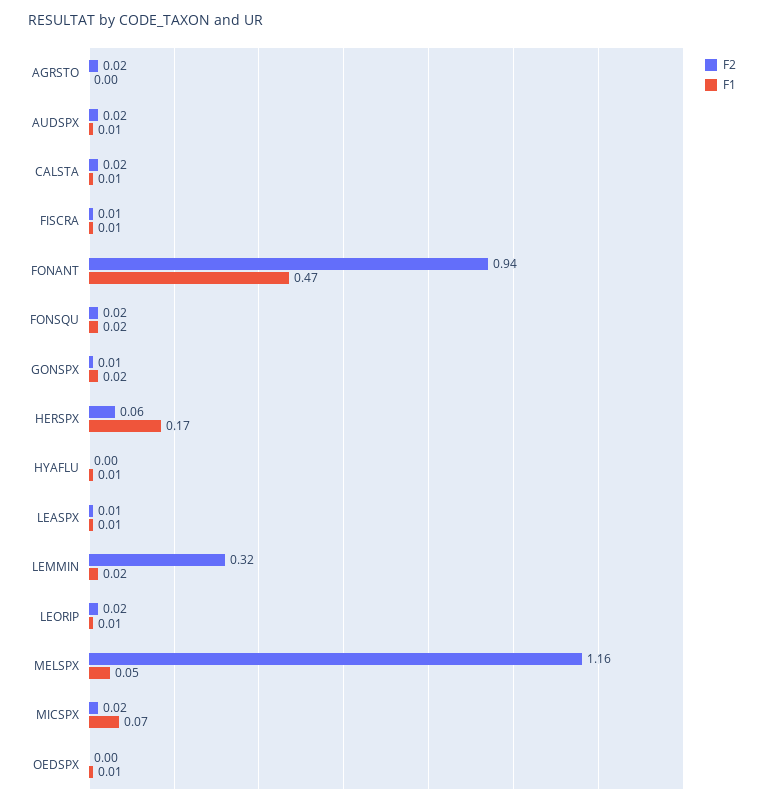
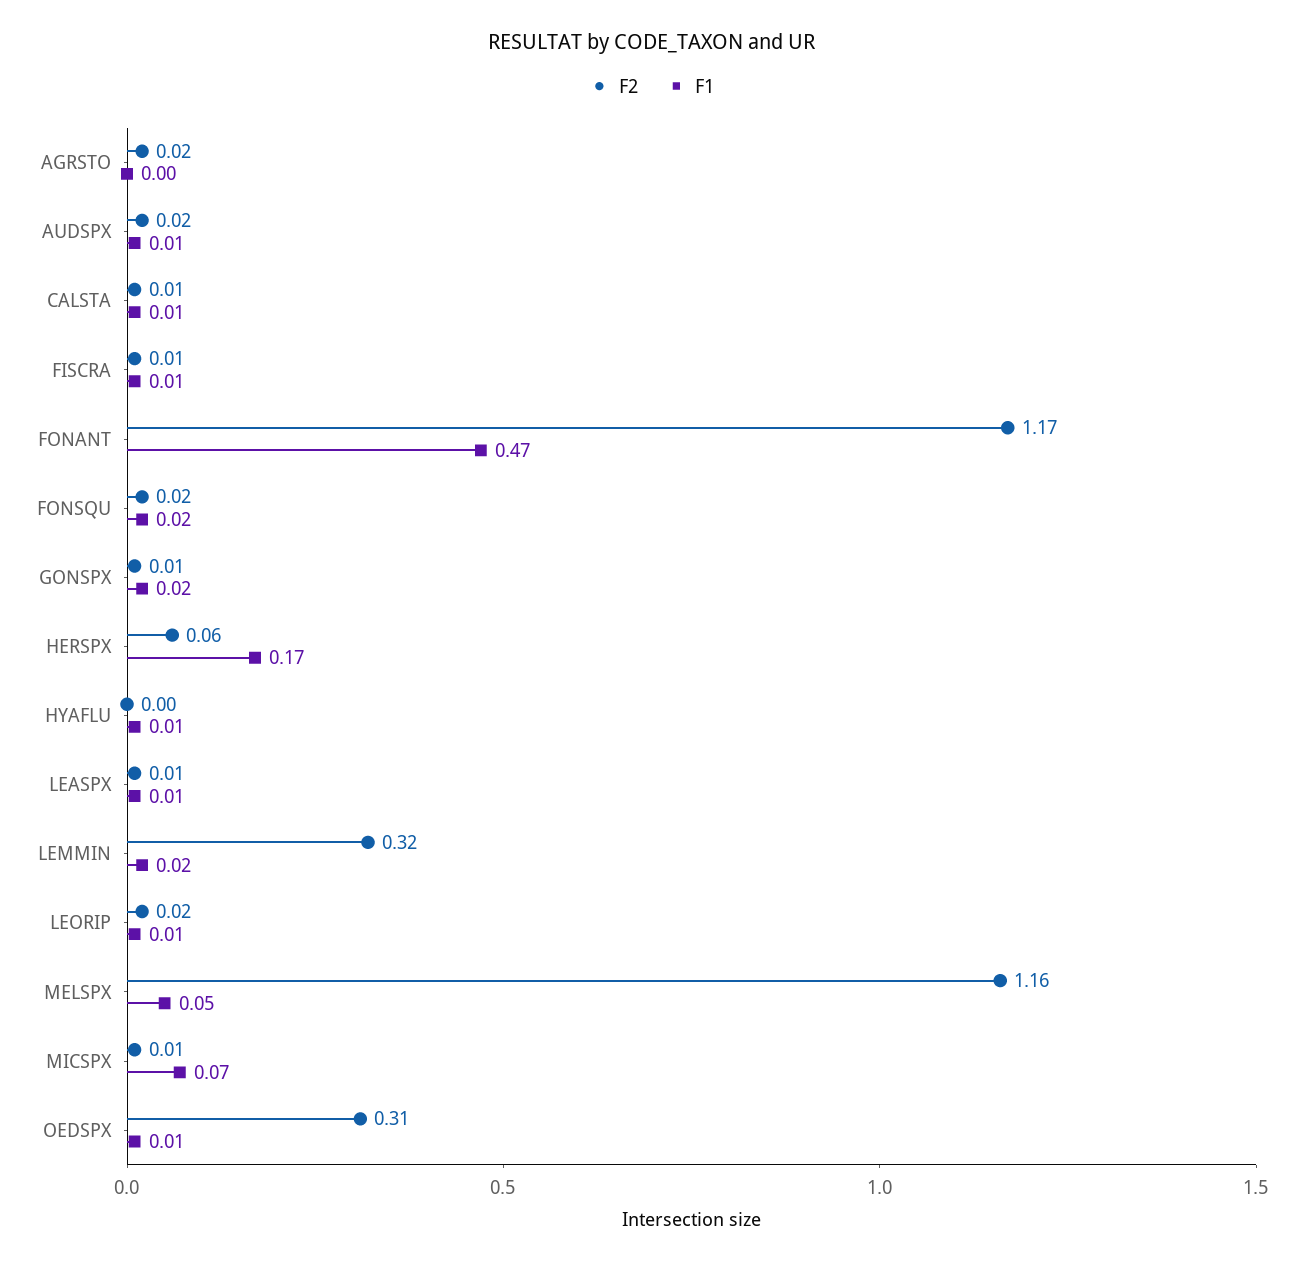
F2, CALSTA: 0.02 -> 0.01
F2, FONANT: 0.94 -> 1.17
F2, MICSPX: 0.02 -> 0.01
F2, OEDSPX: 0 -> 0.31

